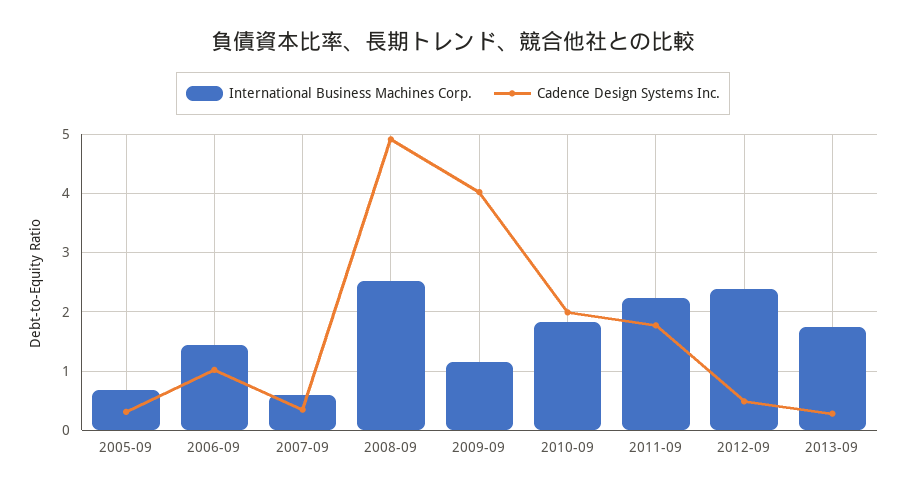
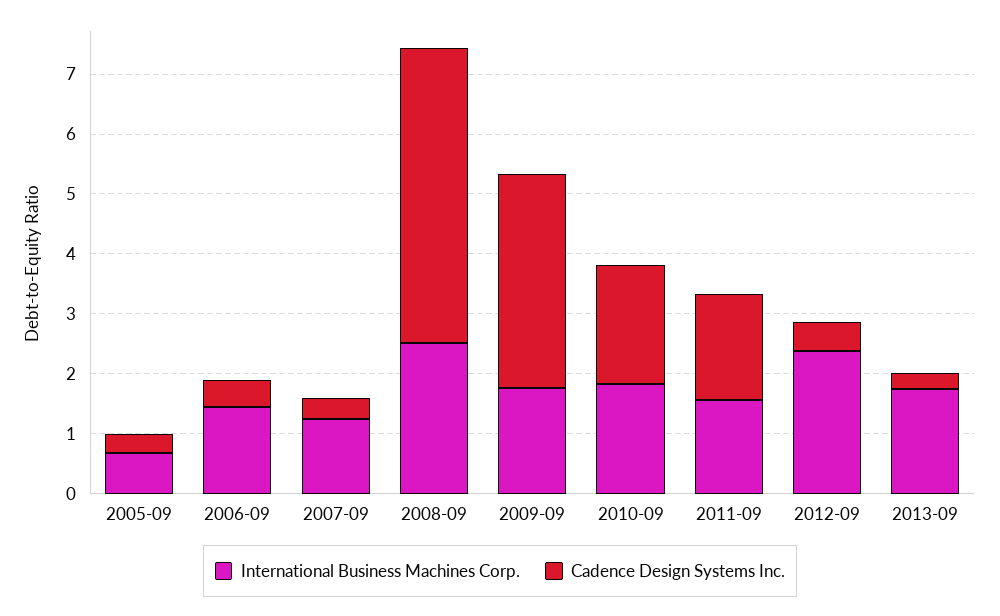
Cadence Design Systems Inc., 2006-09: 1 -> 0.4
International Business Machines Corp., 2007-09: 0.6 -> 1.2
International Business Machines Corp., 2009-09: 1.2 -> 1.8
Cadence Design Systems Inc., 2009-09: 4 -> 3.6
International Business Machines Corp., 2011-09: 2.2 -> 1.6

